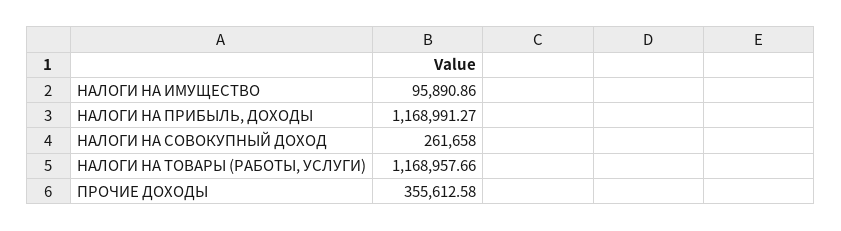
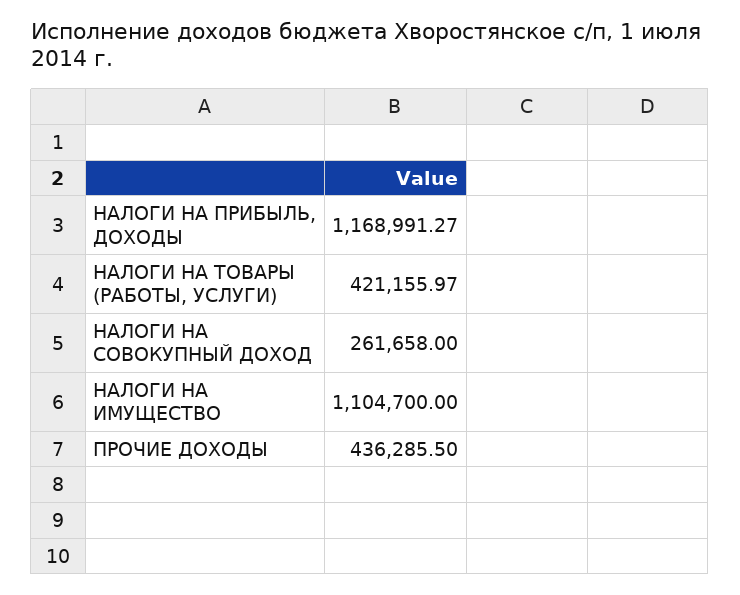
НАЛОГИ НА ИМУЩЕСТВО: 95890.86 -> 1104700
НАЛОГИ НА ТОВАРЫ (РАБОТЫ, УСЛУГИ): 1168957.66 -> 421155.97
ПРОЧИЕ ДОХОДЫ: 355612.58 -> 436285.5

